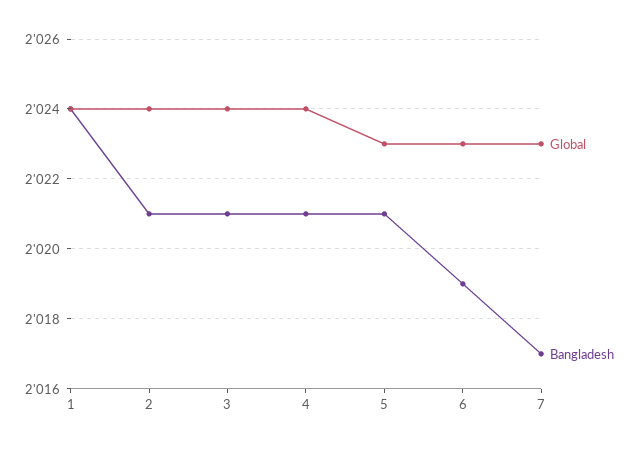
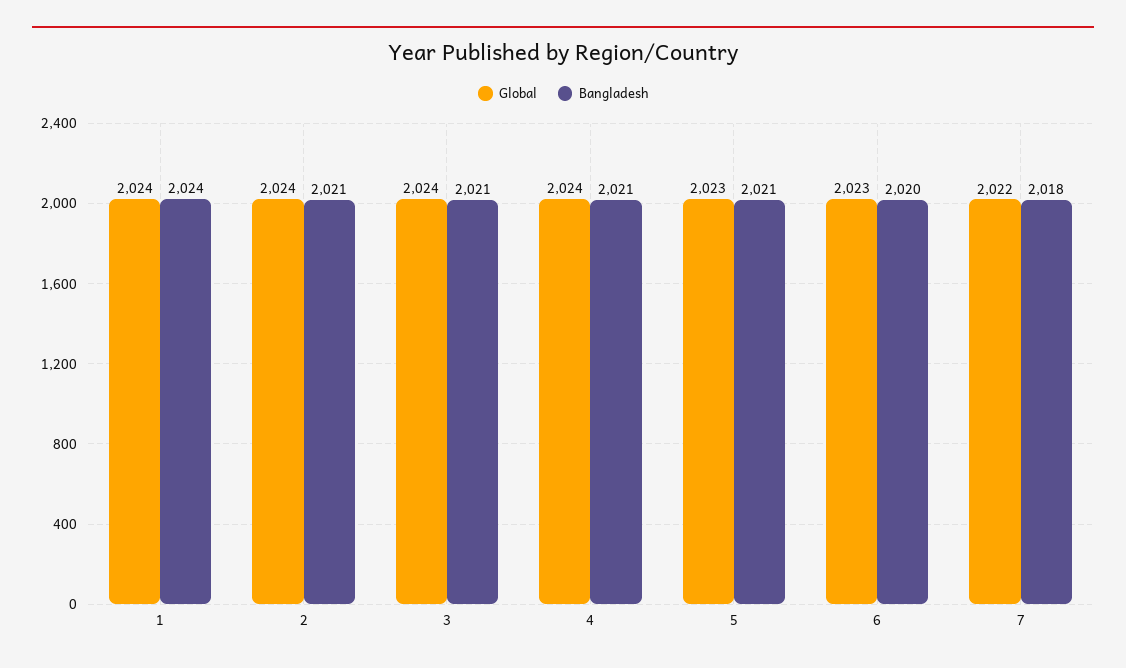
Bangladesh, 6: 2019 -> 2020
Global, 7: 2023 -> 2022
Bangladesh, 7: 2017 -> 2018

